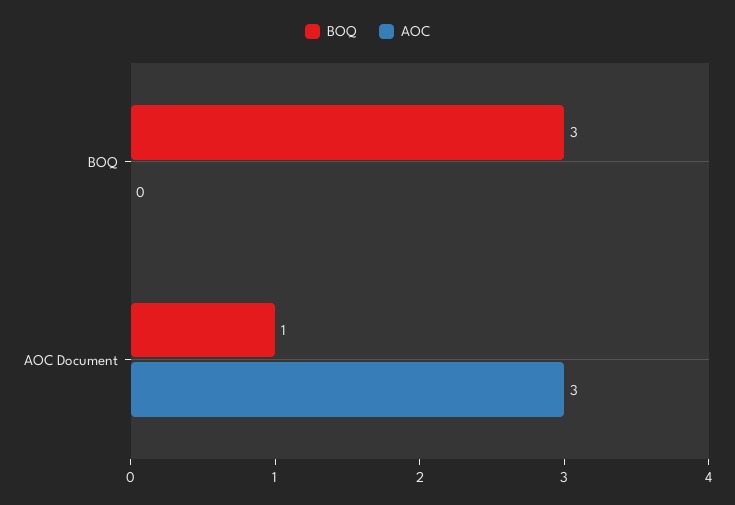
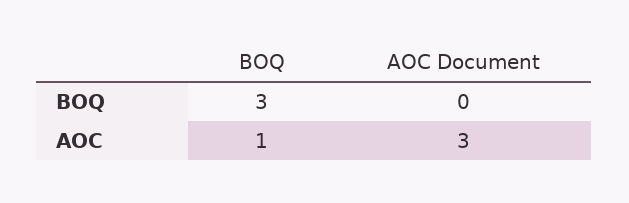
AOC, BOQ: 0 -> 1
BOQ, AOC Document: 1 -> 0

